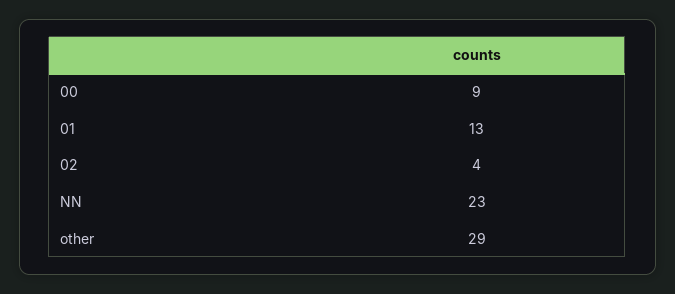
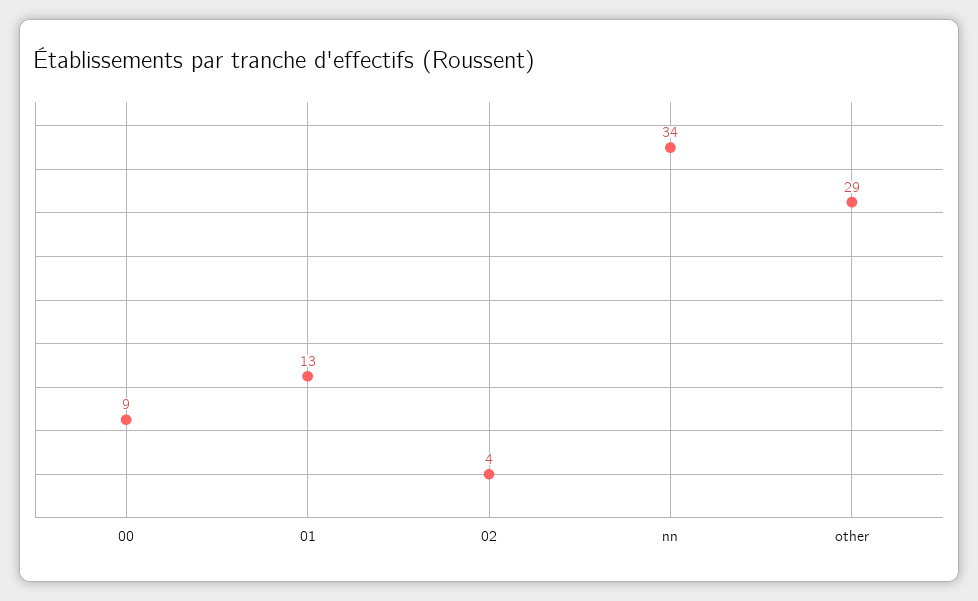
NN: 23 -> 34

